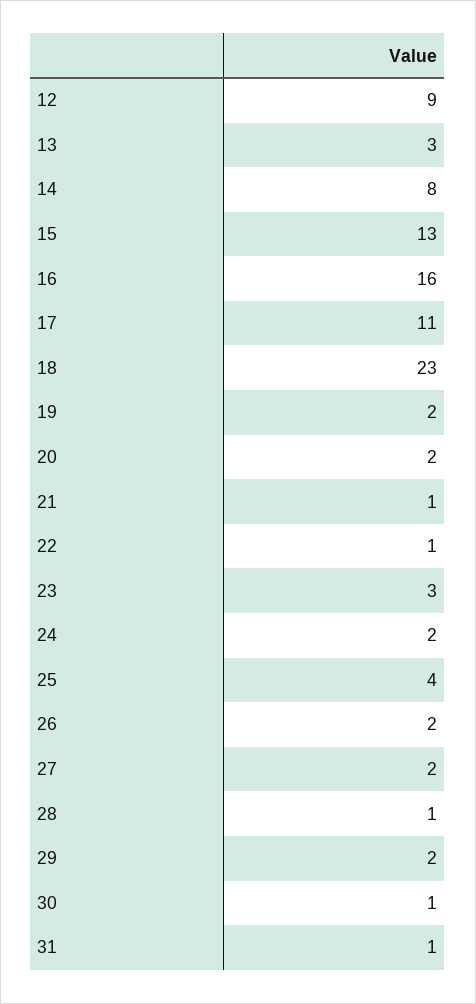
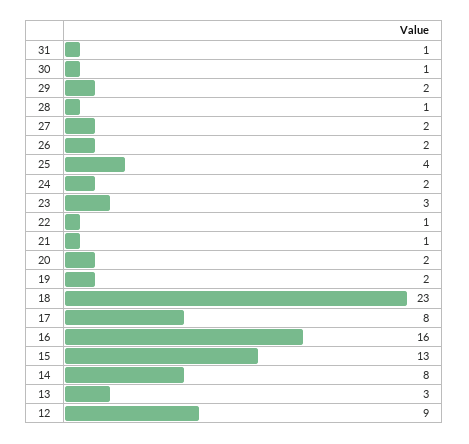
17: 11 -> 8

